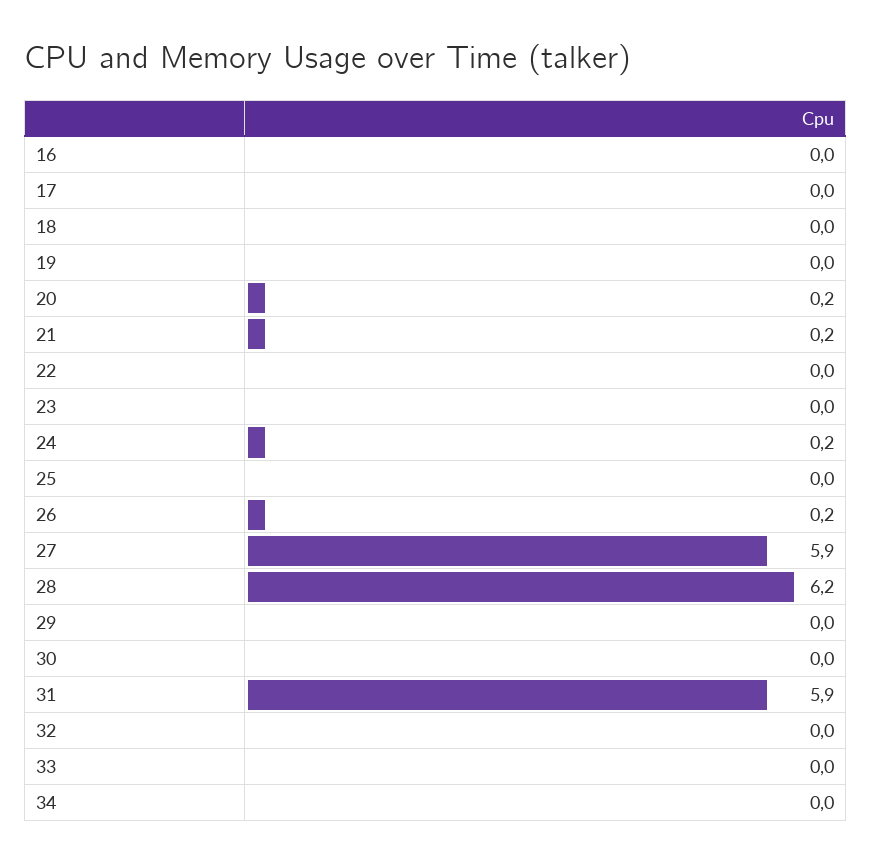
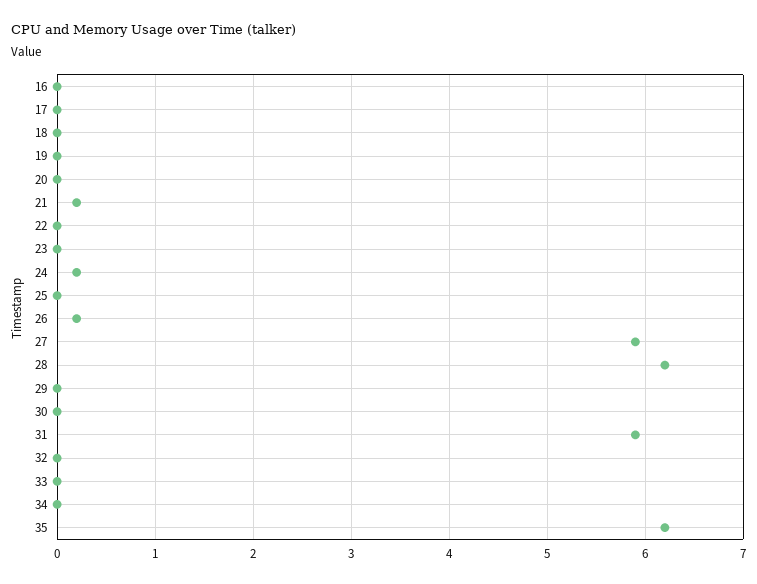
20: 0.2 -> 0
35: none -> 6.2

